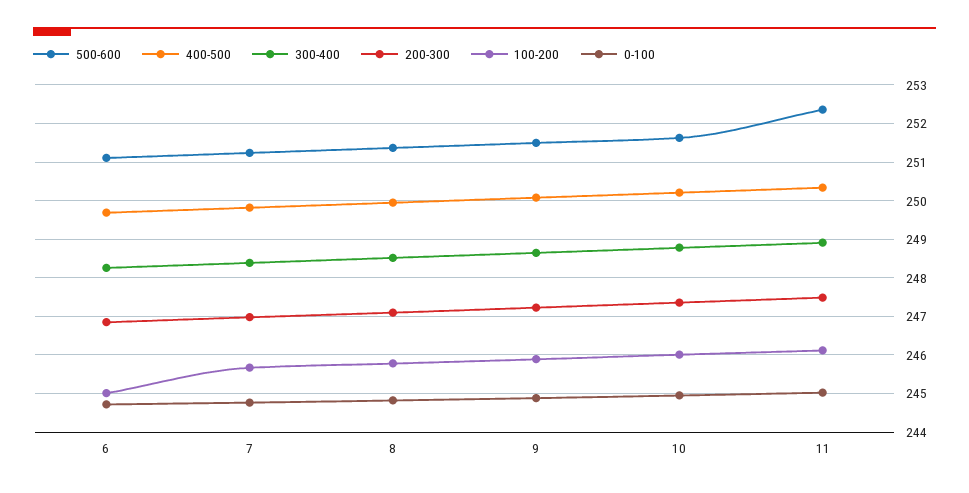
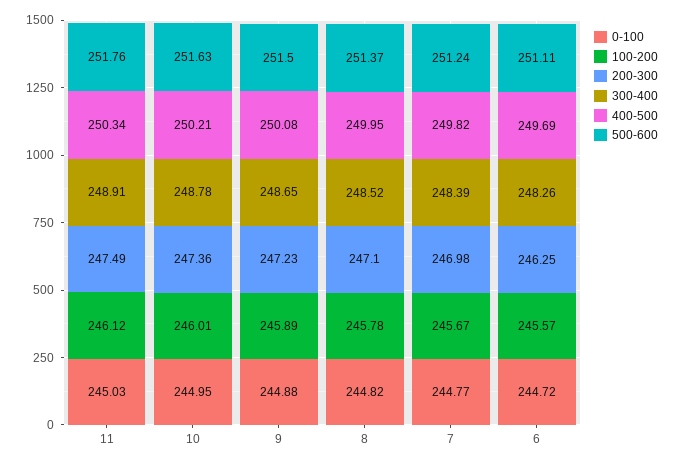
200-300, 6: 246.8 -> 246.25
100-200, 6: 245 -> 245.57
500-600, 11: 252.4 -> 251.76

